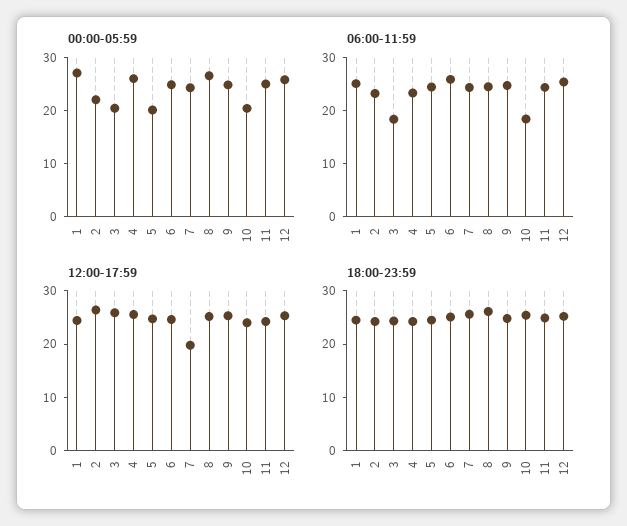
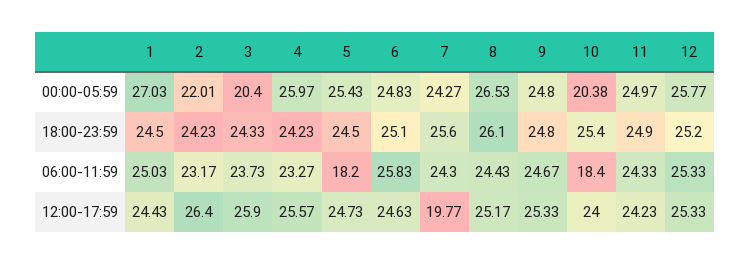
00:00-05:59, 5: 20 -> 25.43
06:00-11:59, 3: 18 -> 23.73
06:00-11:59, 5: 24 -> 18.2

